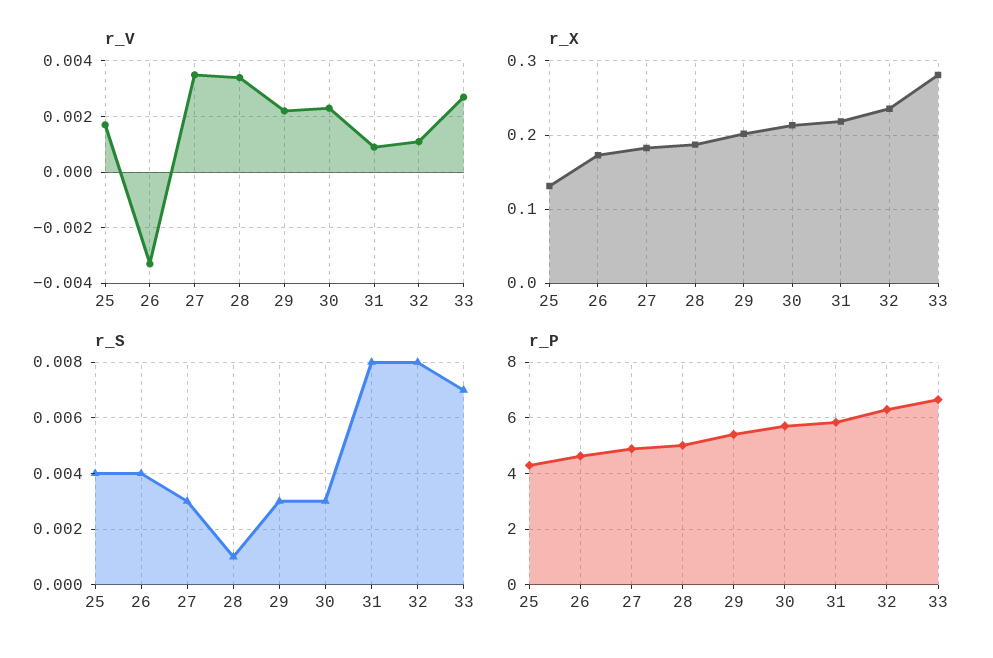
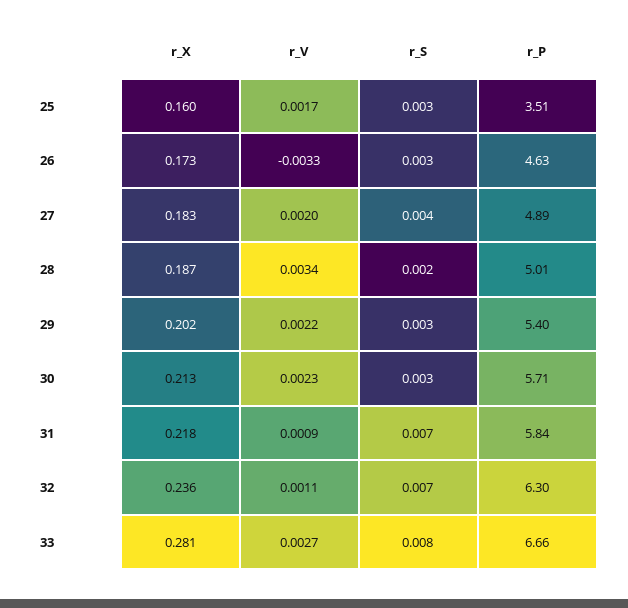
r_V, 27: 0.0035 -> 0.002
r_X, 25: 0.13 -> 0.16
r_S, 25: 0.004 -> 0.003
r_S, 26: 0.004 -> 0.003
r_S, 27: 0.003 -> 0.004
r_S, 28: 0.001 -> 0.002
r_S, 31: 0.008 -> 0.007
r_S, 32: 0.008 -> 0.007
r_S, 33: 0.007 -> 0.008
r_P, 25: 4.25 -> 3.51

